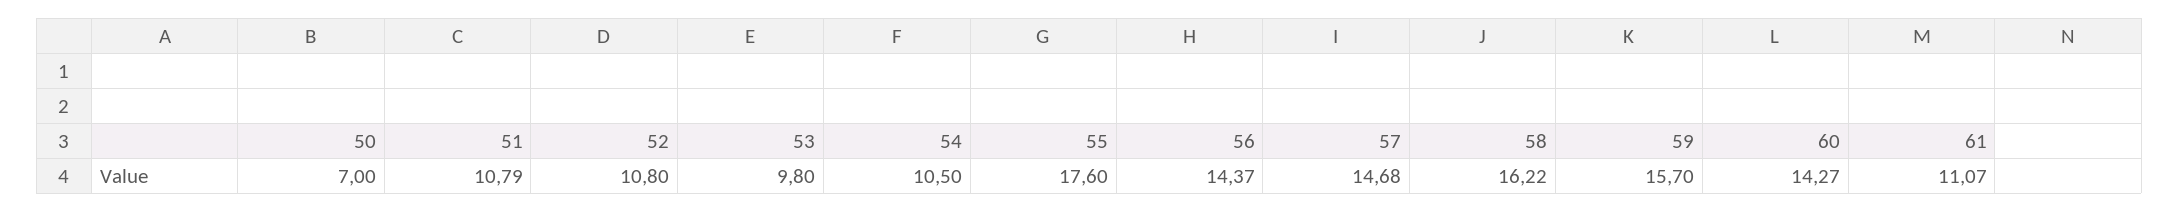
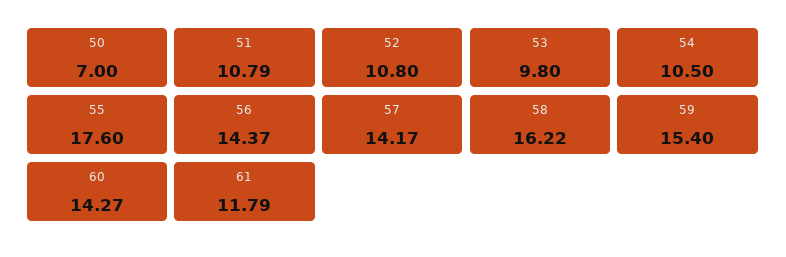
57: 14.68 -> 14.17
59: 15.7 -> 15.4
61: 11.07 -> 11.79

